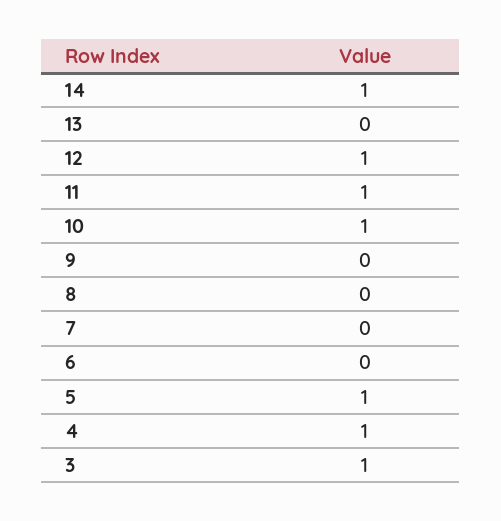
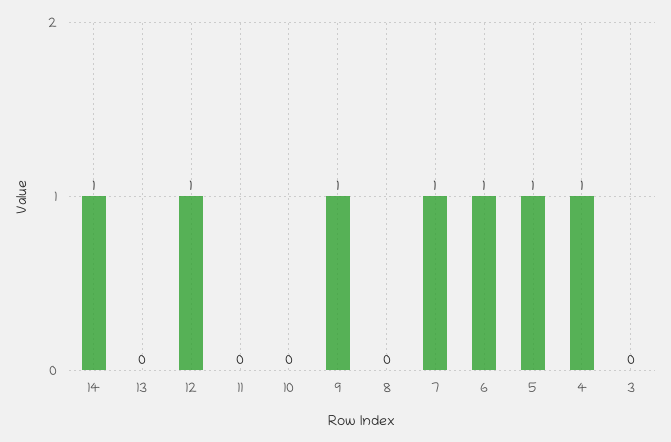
11: 1 -> 0
10: 1 -> 0
9: 0 -> 1
7: 0 -> 1
6: 0 -> 1
3: 1 -> 0

